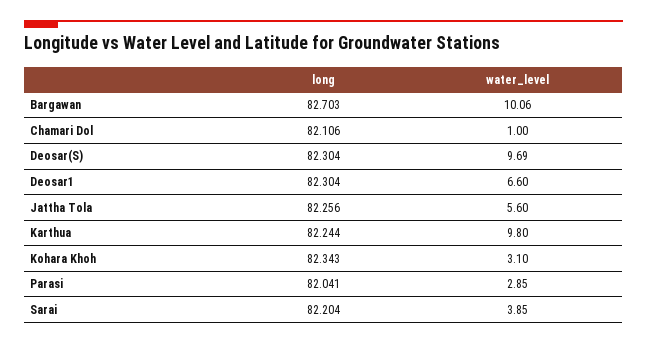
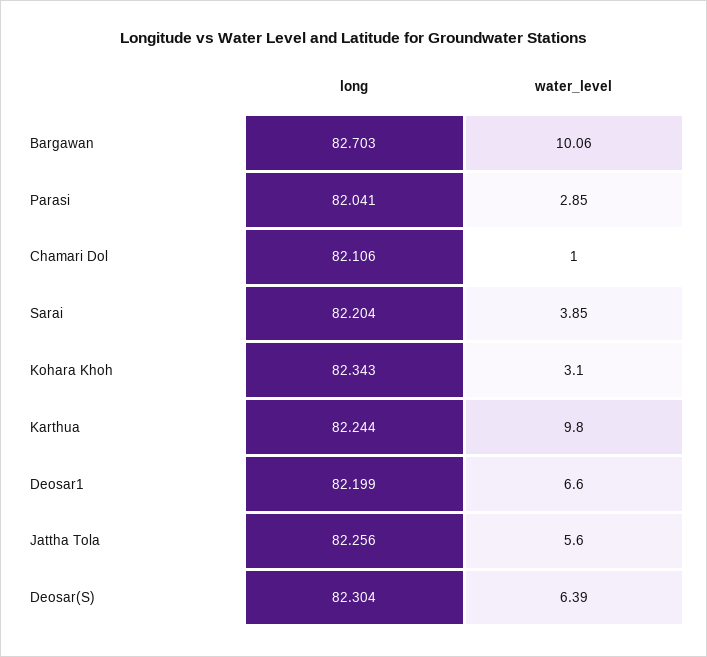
water_level, Deosar(S): 9.69 -> 6.39
long, Deosar1: 82.304 -> 82.199

